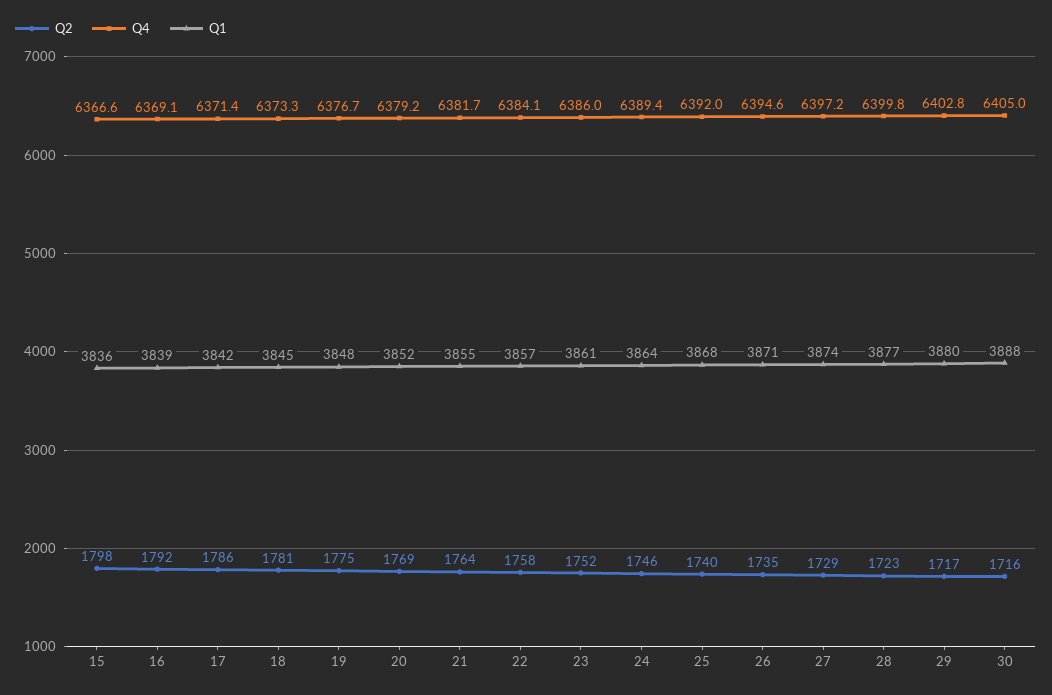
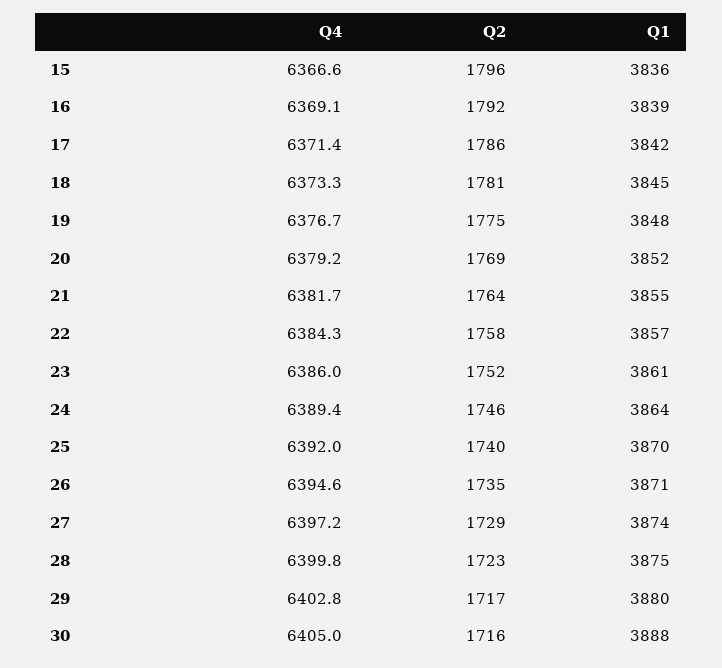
Q2, 15: 1798 -> 1796
Q4, 22: 6384.1 -> 6384.3
Q1, 25: 3868 -> 3870
Q1, 28: 3877 -> 3875

